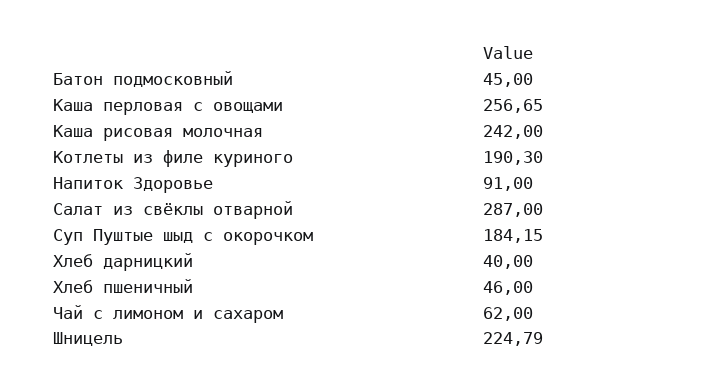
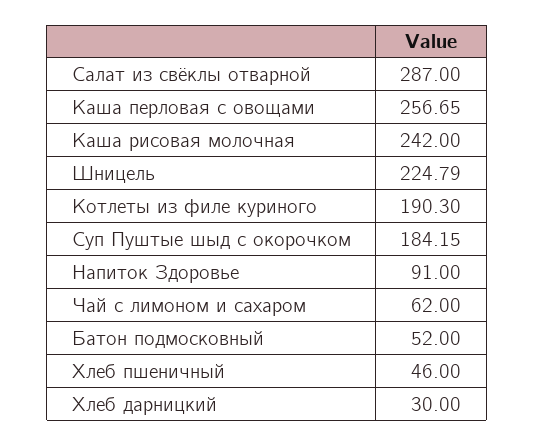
Батон подмосковный: 45 -> 52
Хлеб дарницкий: 40 -> 30

